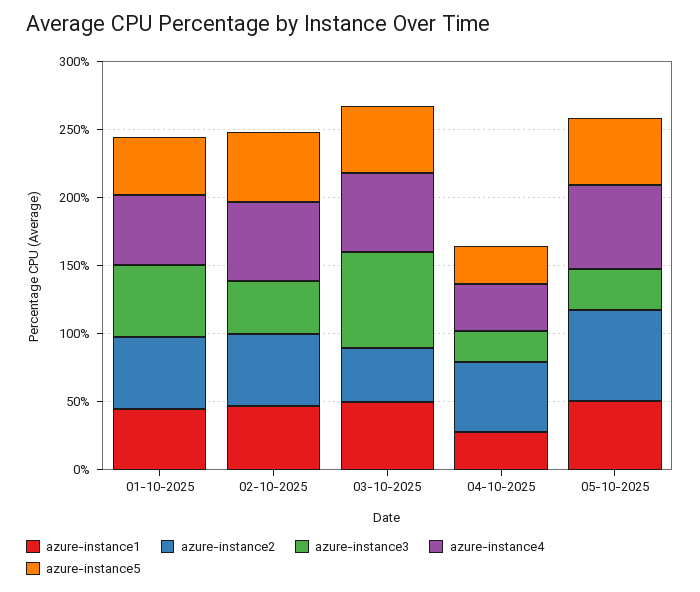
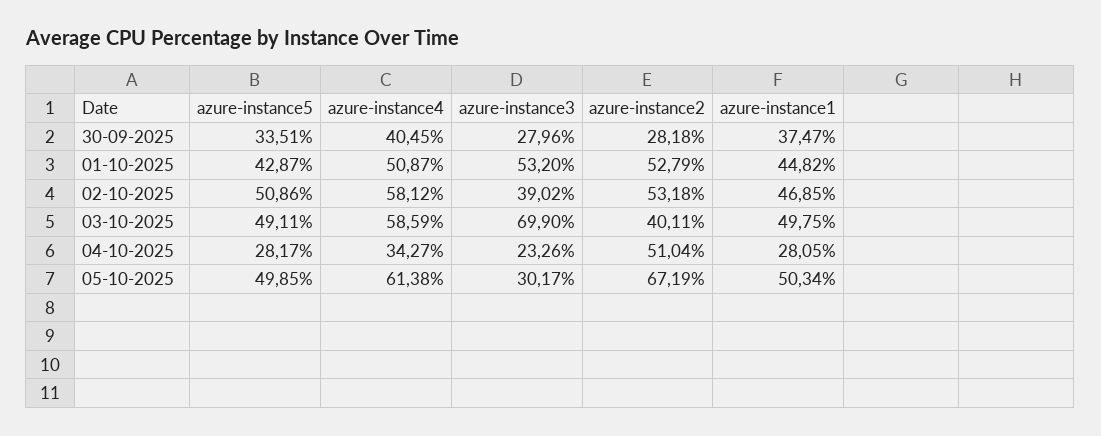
azure-instance5, 30-09-2025: none -> 33.51
azure-instance4, 30-09-2025: none -> 40.45
azure-instance3, 30-09-2025: none -> 27.96
azure-instance2, 30-09-2025: none -> 28.18
azure-instance1, 30-09-2025: none -> 37.47

